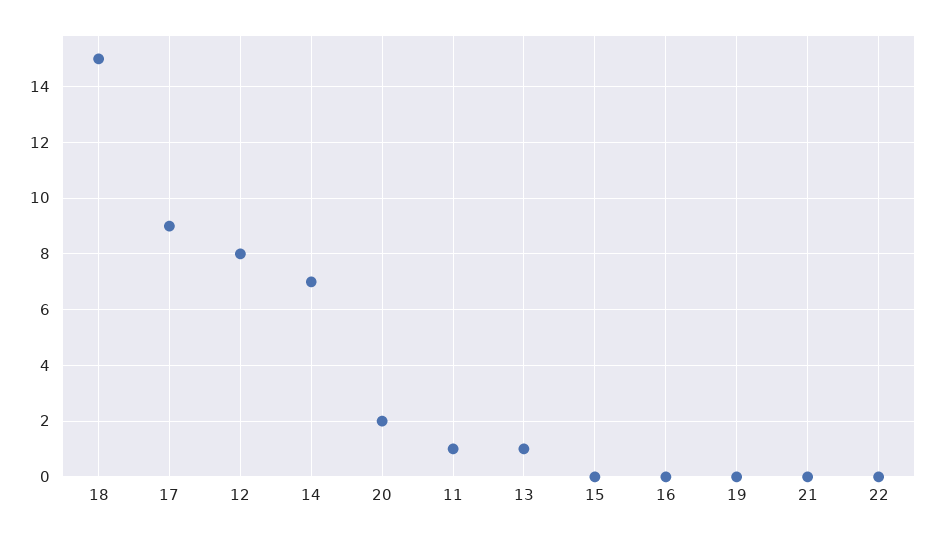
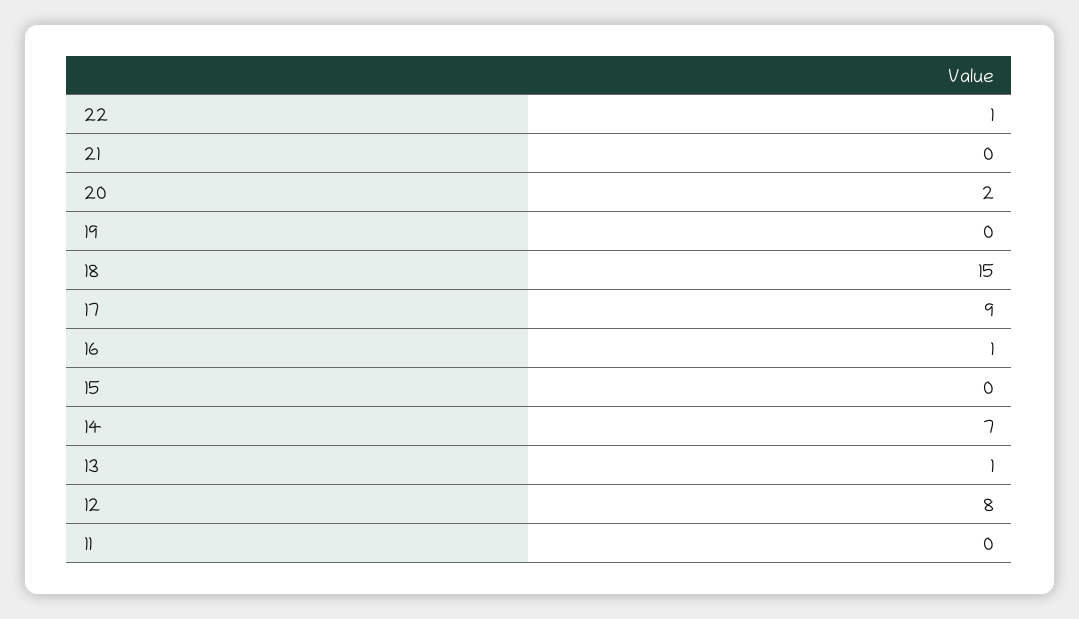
11: 1 -> 0
16: 0 -> 1
22: 0 -> 1

